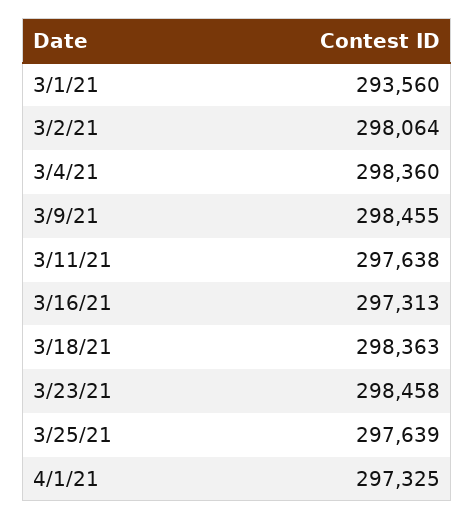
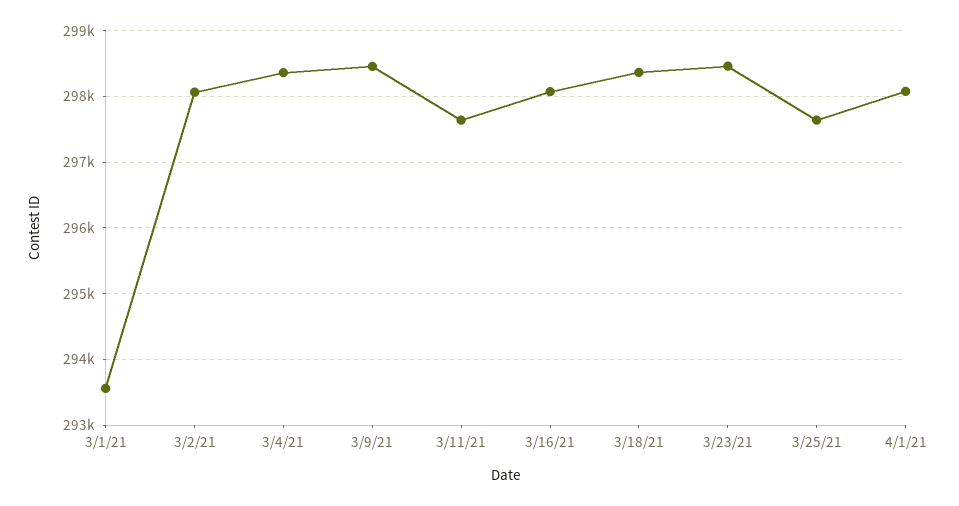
3/16/21: 297313 -> 298100
4/1/21: 297325 -> 298100

